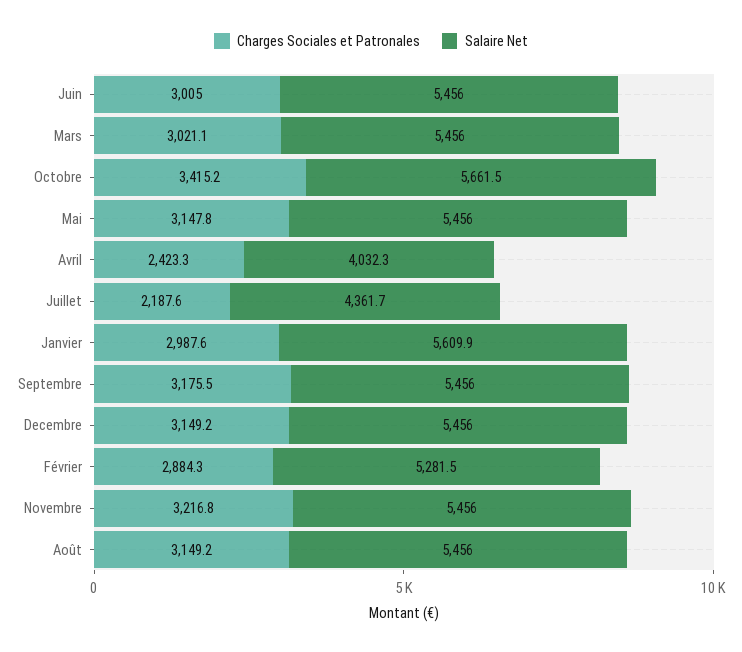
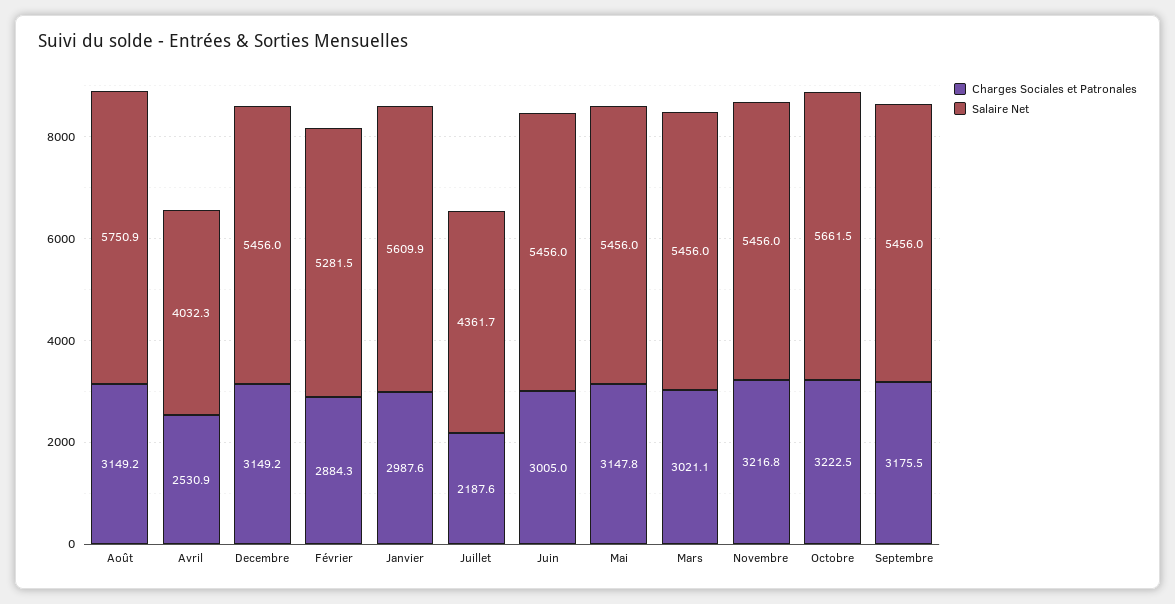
Charges Sociales et Patronales, Octobre: 3415.2 -> 3222.5
Charges Sociales et Patronales, Avril: 2423.3 -> 2530.9
Salaire Net, Août: 5456 -> 5750.9

